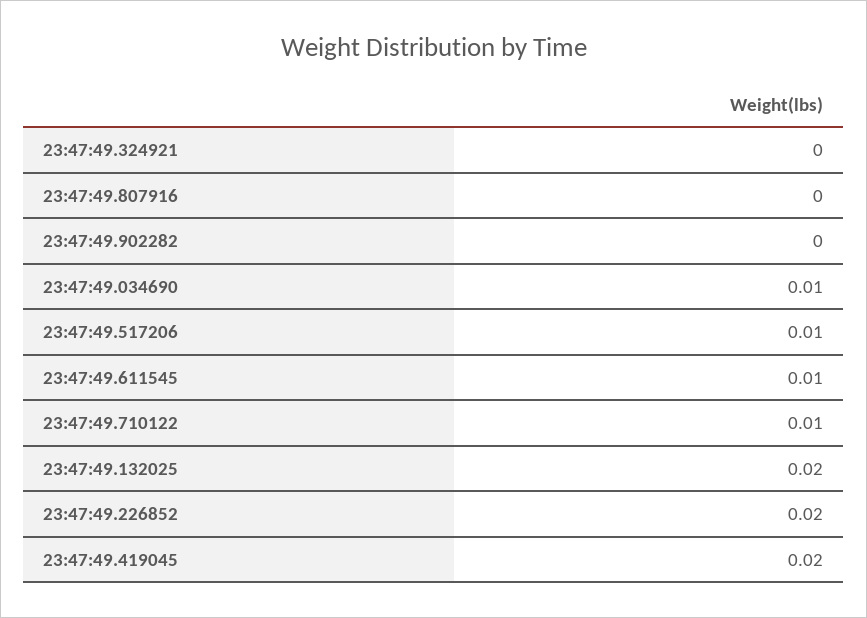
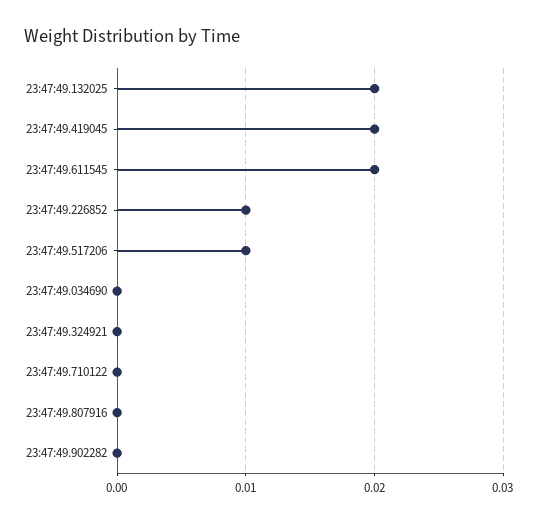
23:47:49.034690: 0.01 -> 0
23:47:49.611545: 0.01 -> 0.02
23:47:49.710122: 0.01 -> 0
23:47:49.226852: 0.02 -> 0.01

